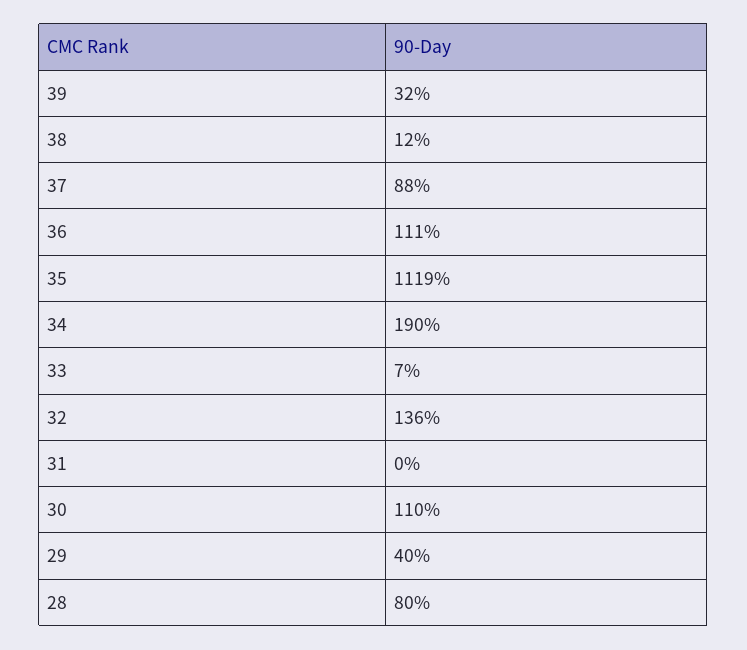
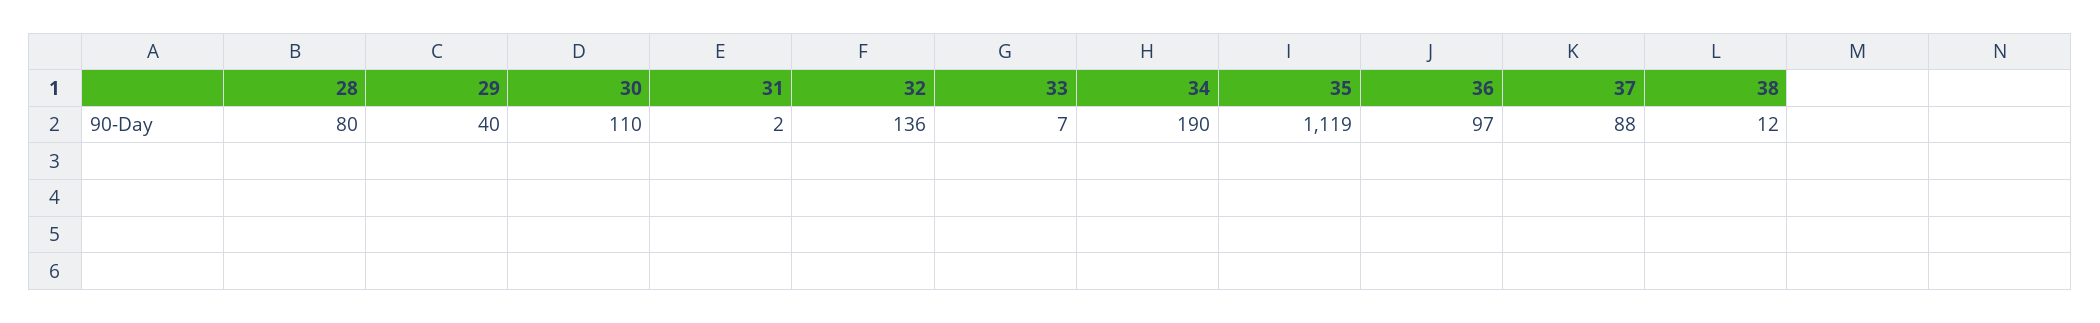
39: 32 -> none
36: 111 -> 97
31: 0 -> 2

